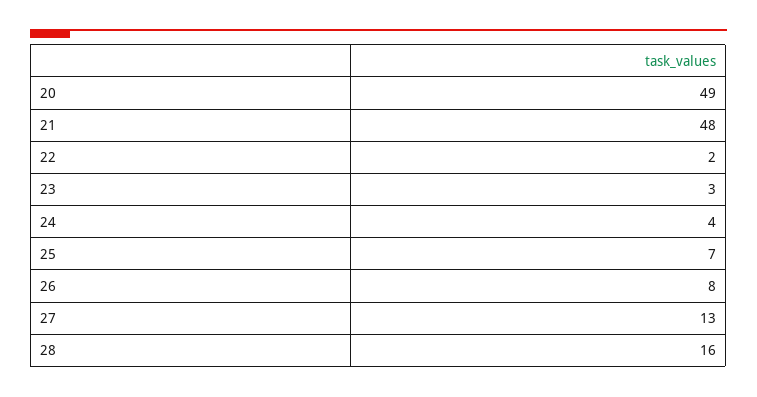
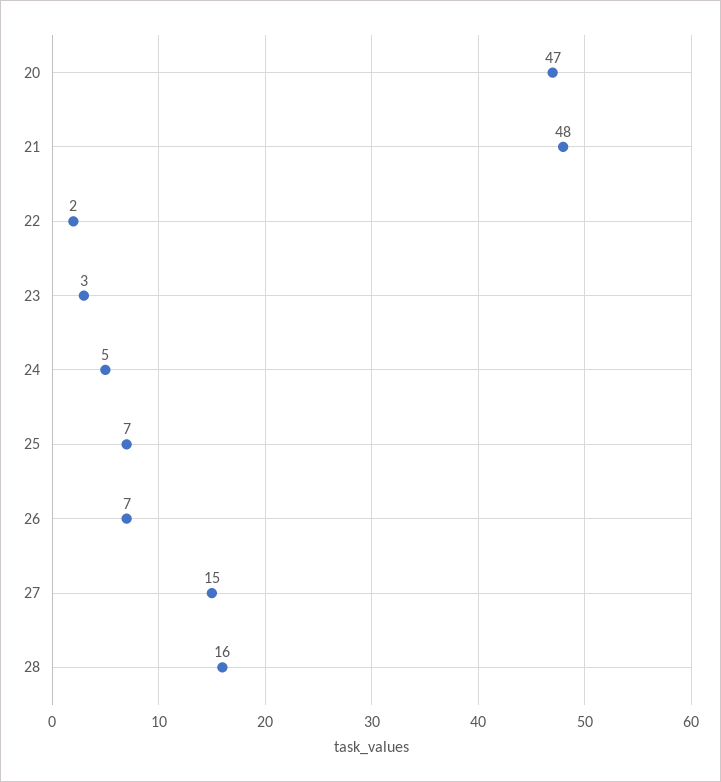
20: 49 -> 47
24: 4 -> 5
26: 8 -> 7
27: 13 -> 15

